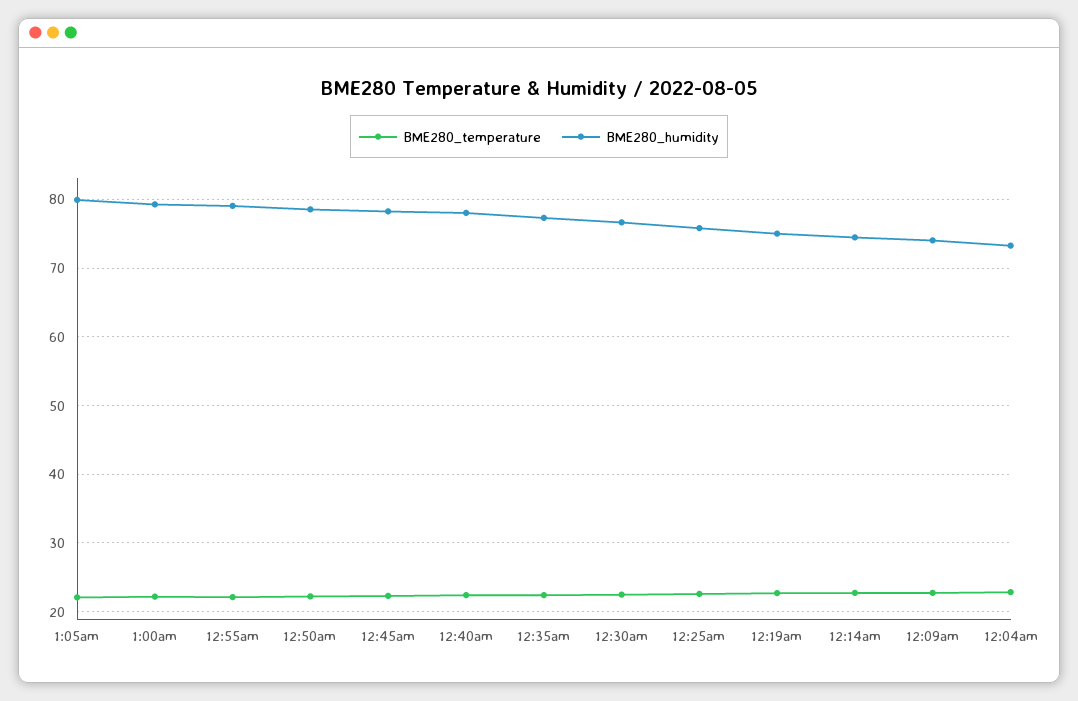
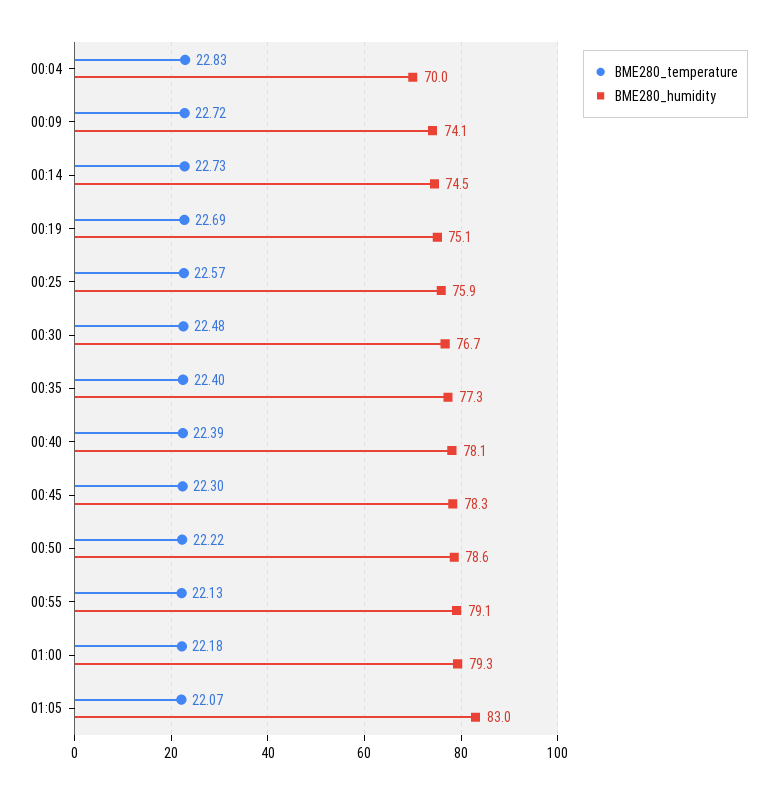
BME280_humidity, 1:05am: 80 -> 83
BME280_humidity, 12:04am: 73 -> 70

